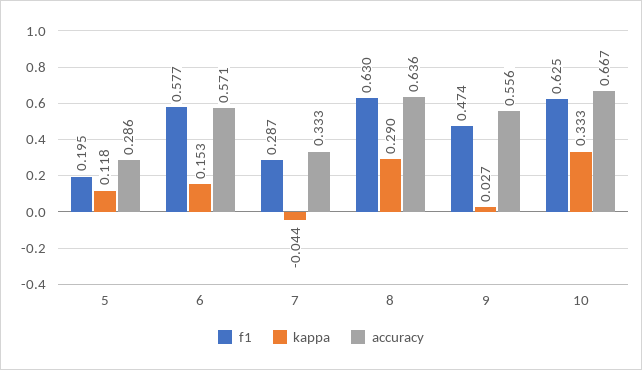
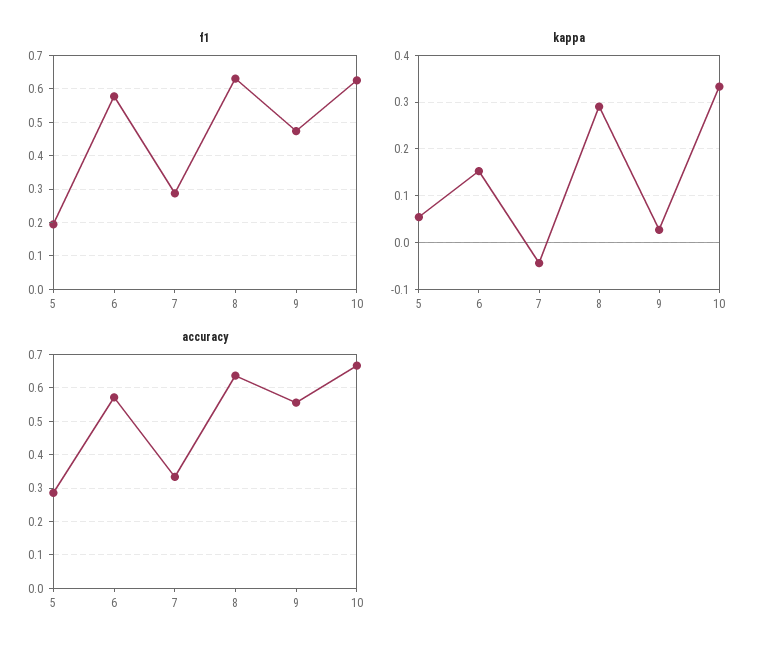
kappa, 5: 0.118 -> 0.06

